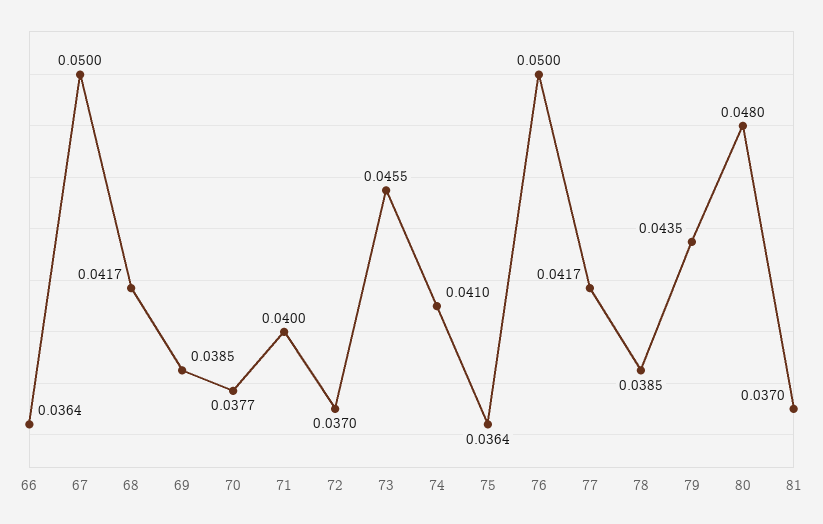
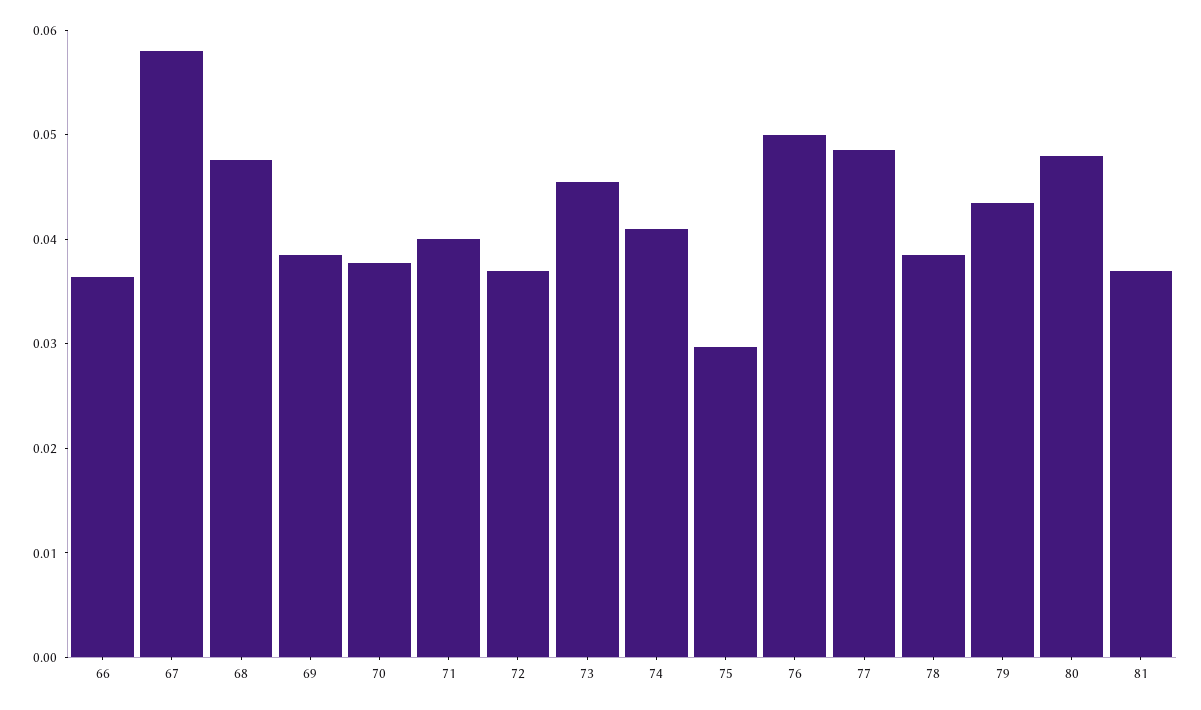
67: 0.05 -> 0.058
68: 0.0417 -> 0.048
75: 0.0364 -> 0.03
77: 0.0417 -> 0.048

